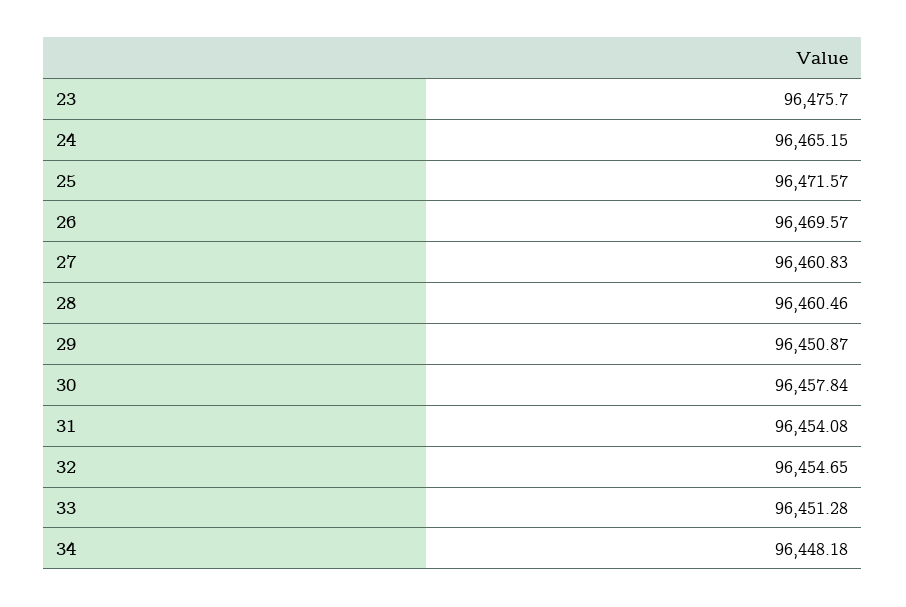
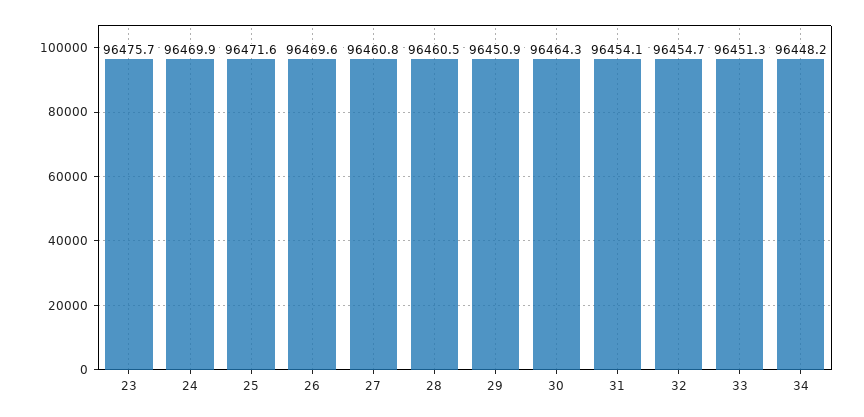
24: 96465.15 -> 96469.9
30: 96457.84 -> 96464.3

